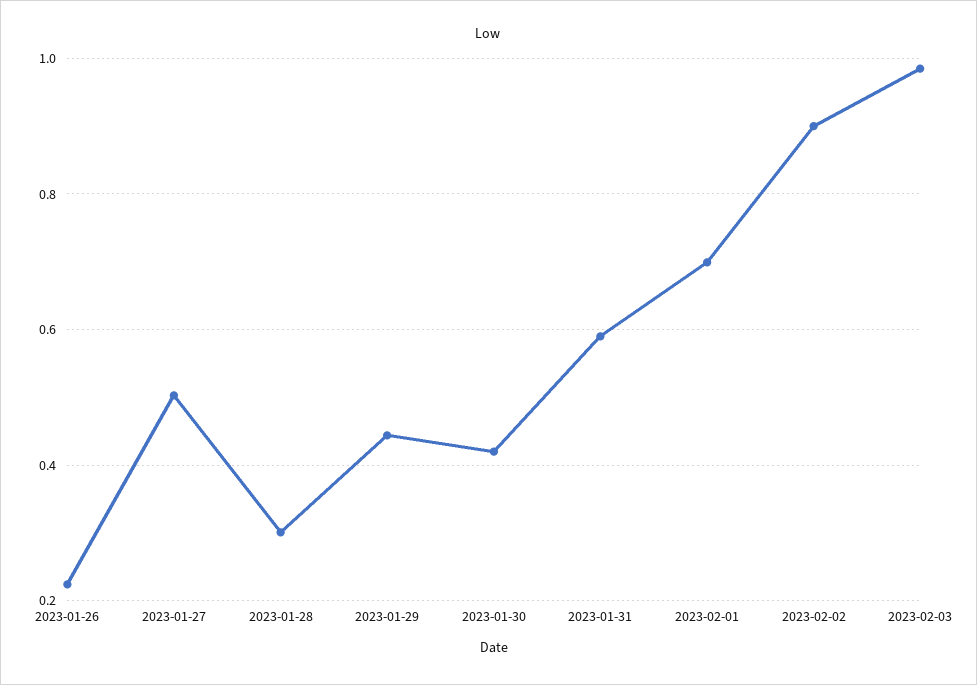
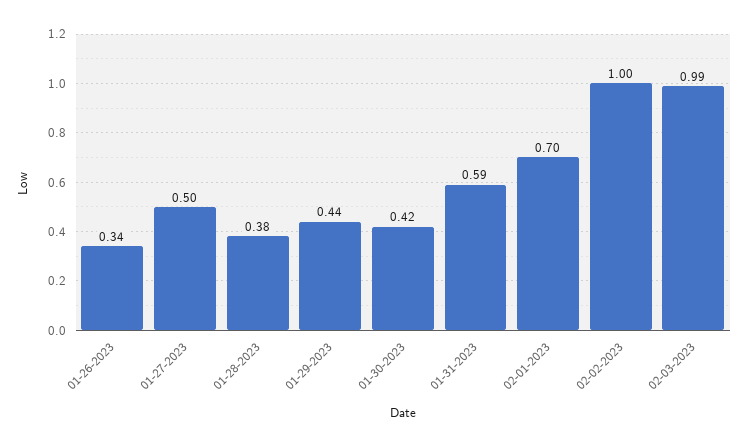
2023-01-26: 0.22 -> 0.34
2023-01-28: 0.3 -> 0.38
2023-02-02: 0.9 -> 1

